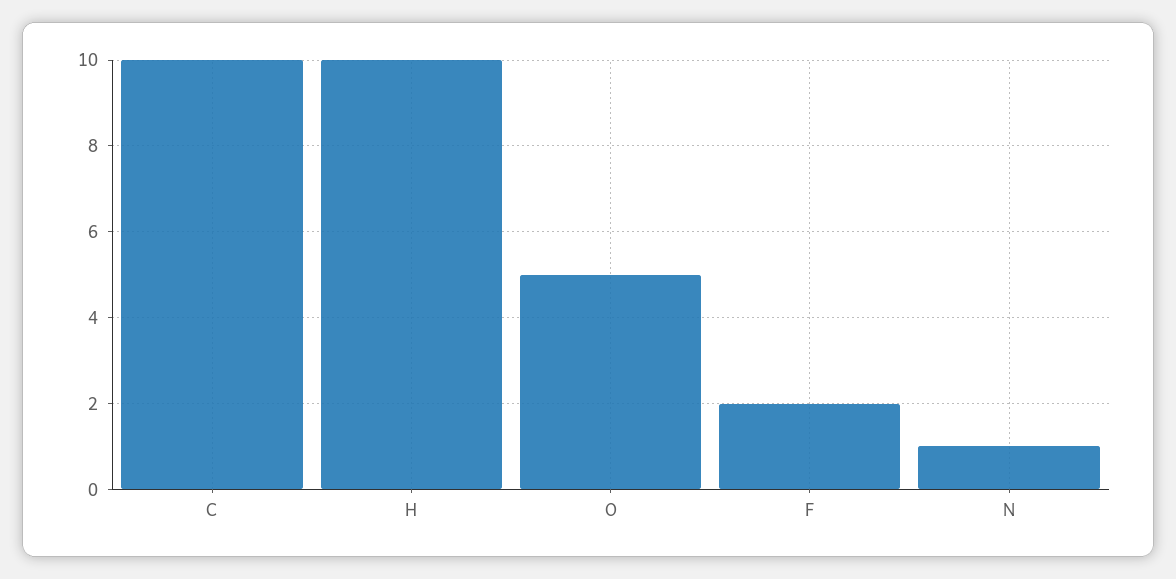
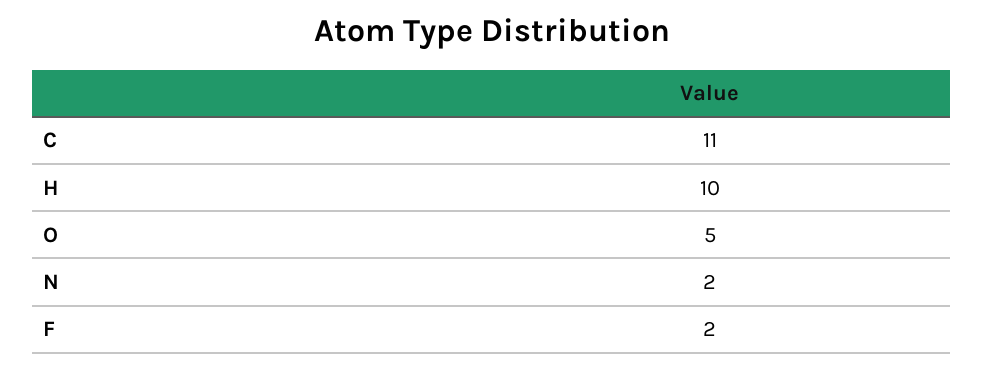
C: 10 -> 11
N: 1 -> 2

